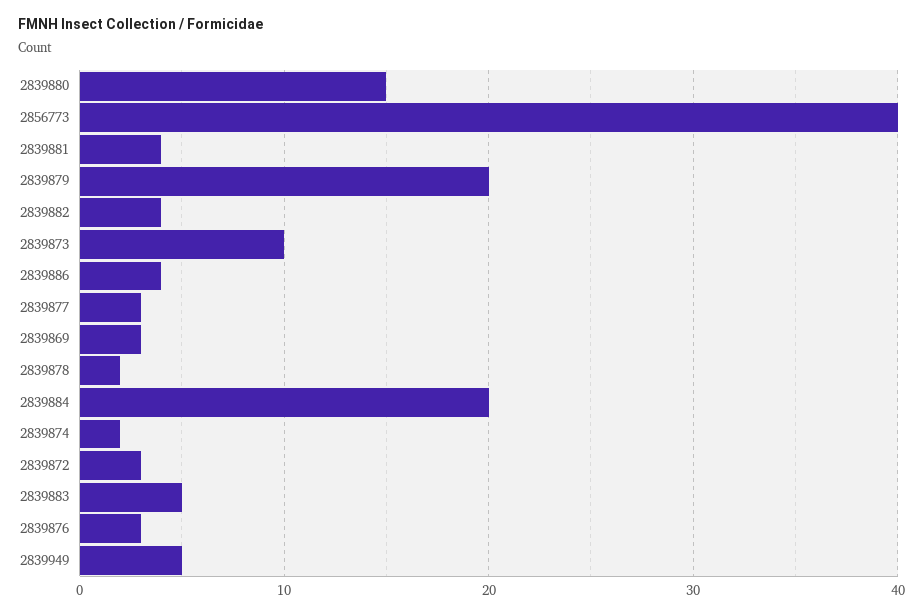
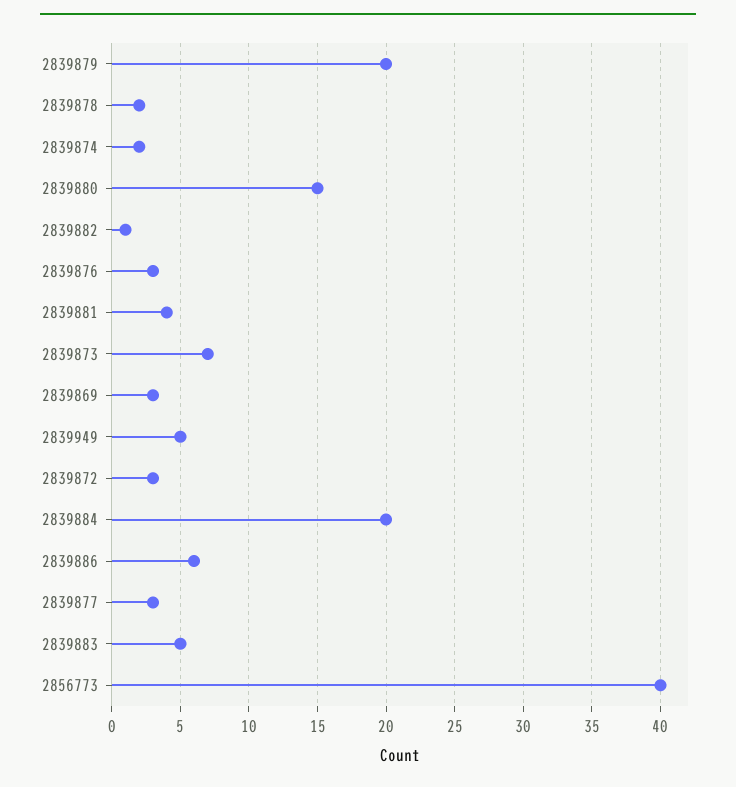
2839882: 4 -> 1
2839873: 10 -> 7
2839886: 4 -> 6

